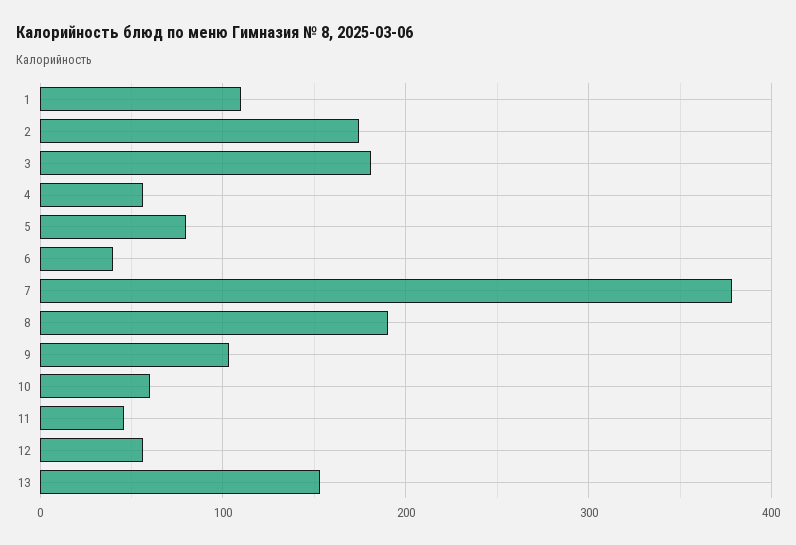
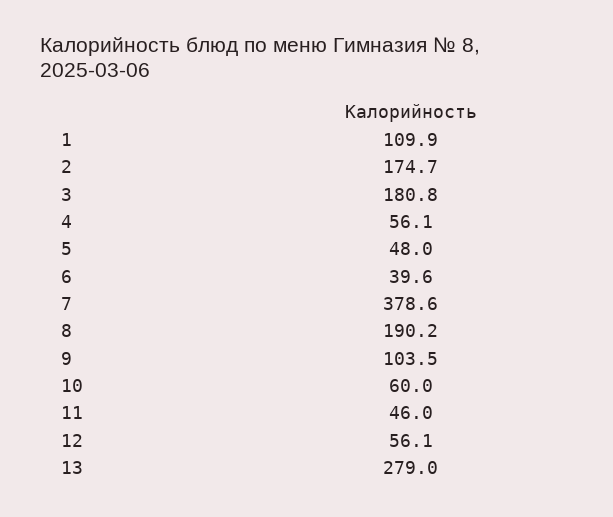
5: 80 -> 48
13: 150 -> 279

